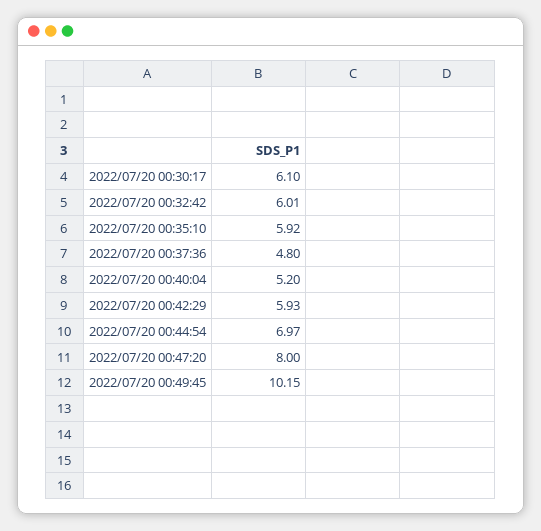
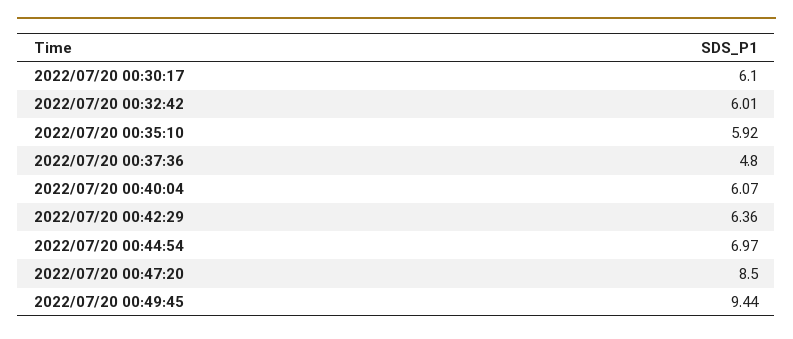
2022/07/20 00:40:04: 5.2 -> 6.07
2022/07/20 00:42:29: 5.93 -> 6.36
2022/07/20 00:47:20: 8 -> 8.5
2022/07/20 00:49:45: 10.15 -> 9.44

